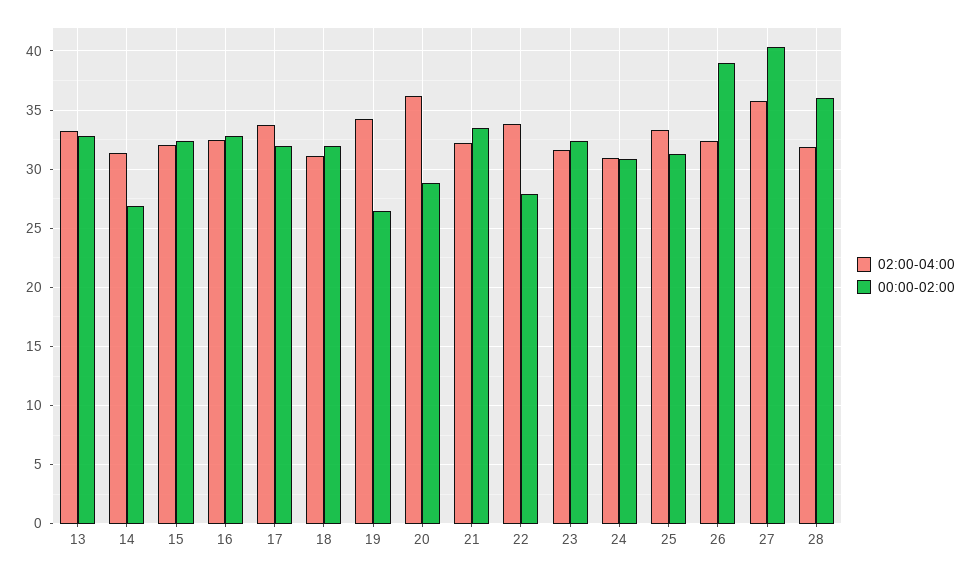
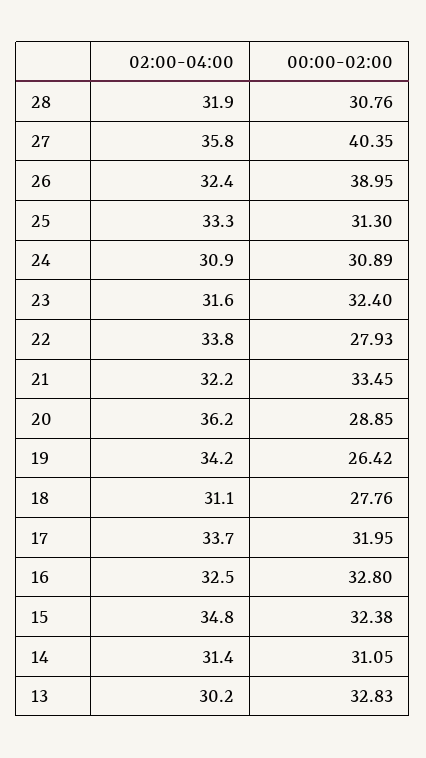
02:00-04:00, 13: 33 -> 30.2
00:00-02:00, 14: 27 -> 31.05
02:00-04:00, 15: 32 -> 34.8
00:00-02:00, 18: 32 -> 27.76
00:00-02:00, 28: 36 -> 30.76

